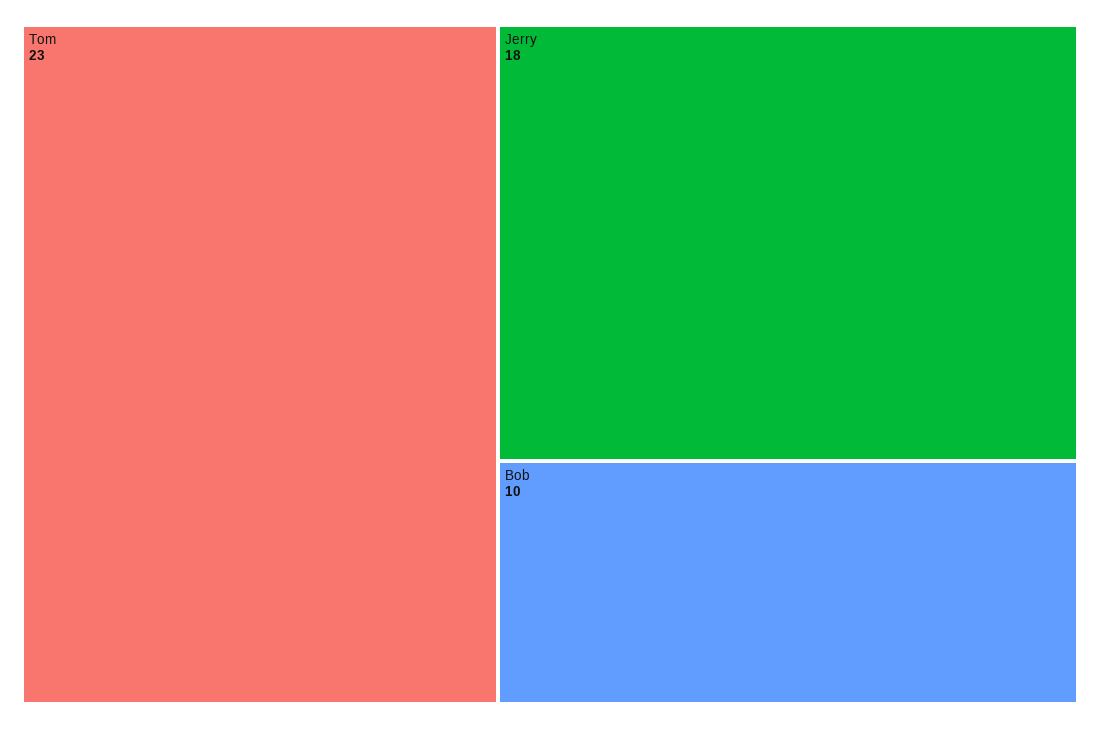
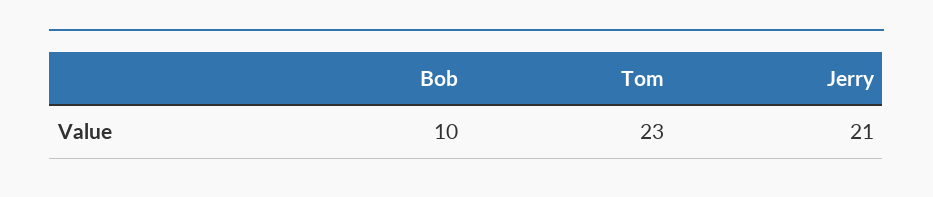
Jerry: 18 -> 21

